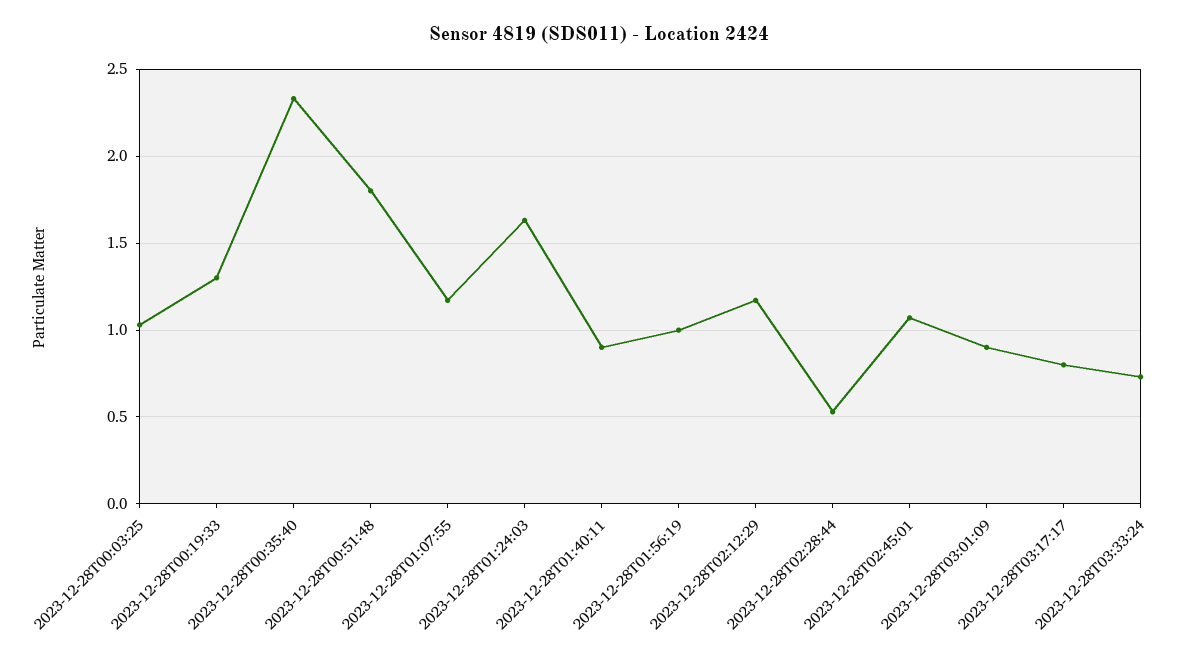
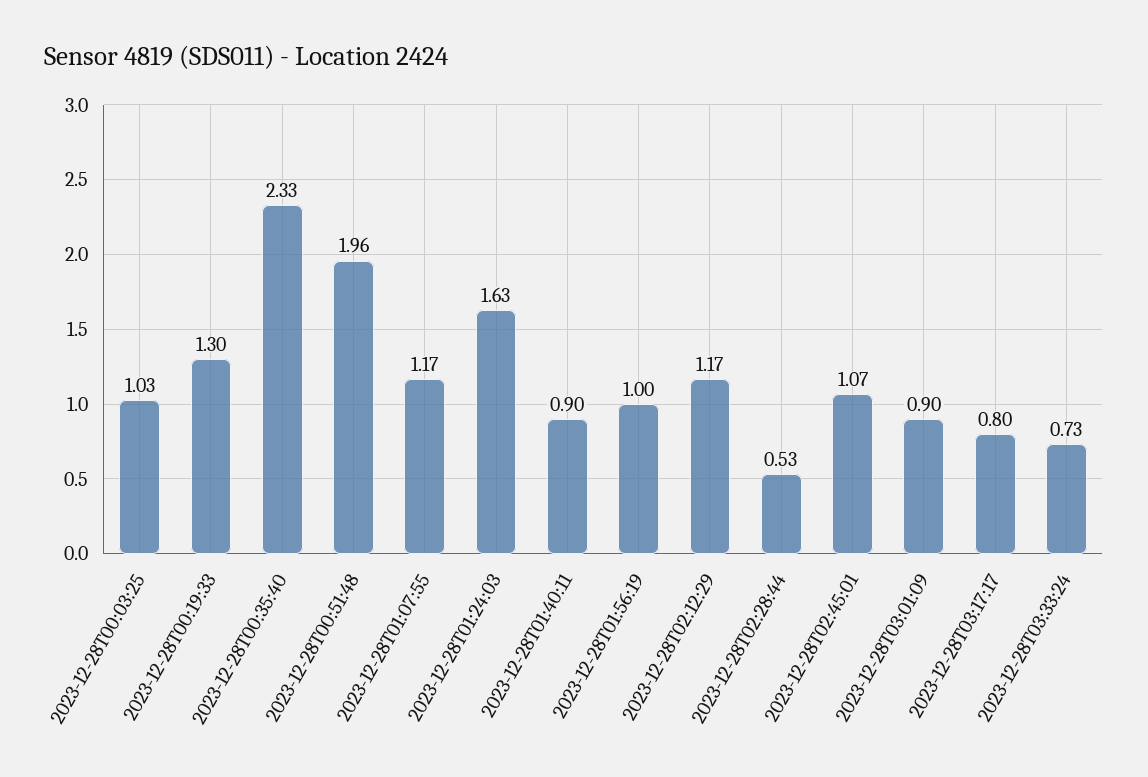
2023-12-28T00:51:48: 1.8 -> 1.96

